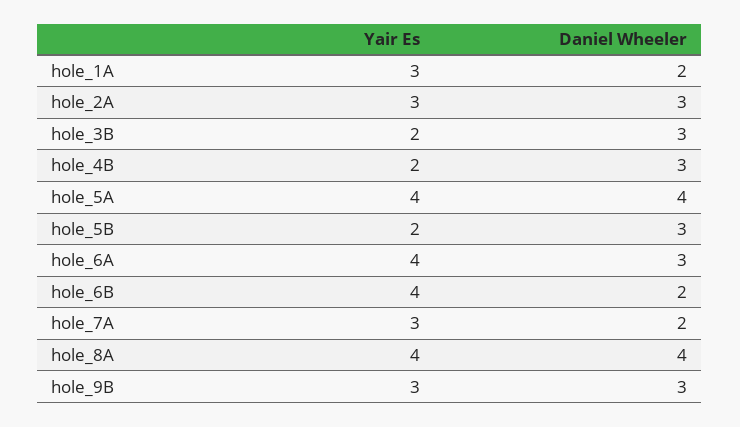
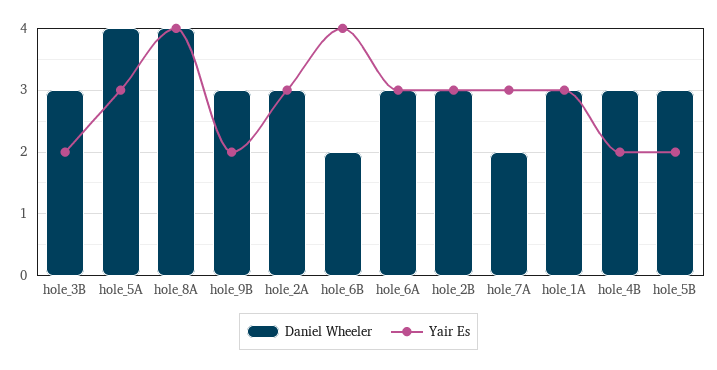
Daniel Wheeler, hole_1A: 2 -> 3
Yair Es, hole_5A: 4 -> 3
Yair Es, hole_6A: 4 -> 3
Yair Es, hole_9B: 3 -> 2
Daniel Wheeler, hole_2B: none -> 3
Yair Es, hole_2B: none -> 3

